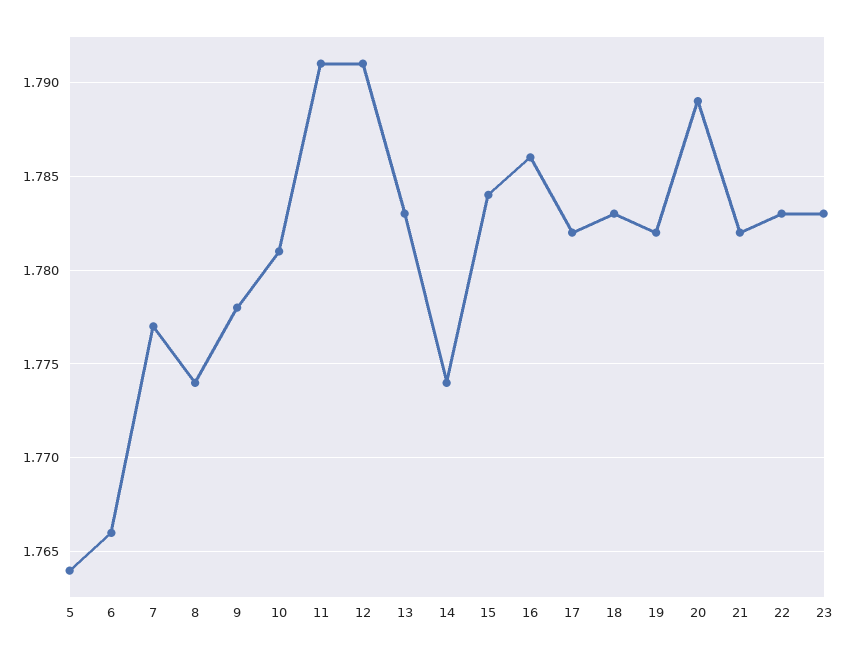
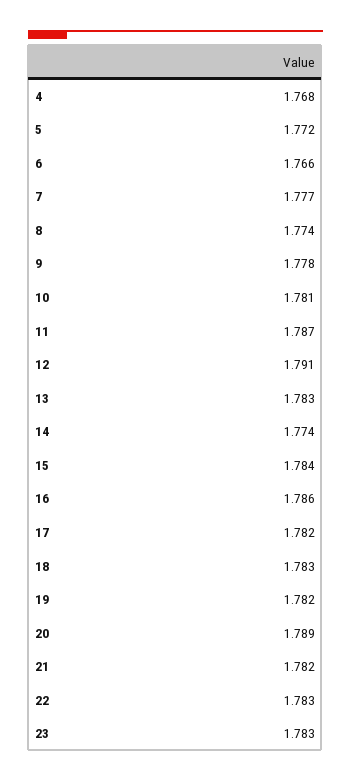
5: 1.764 -> 1.772
11: 1.791 -> 1.787
4: none -> 1.768

